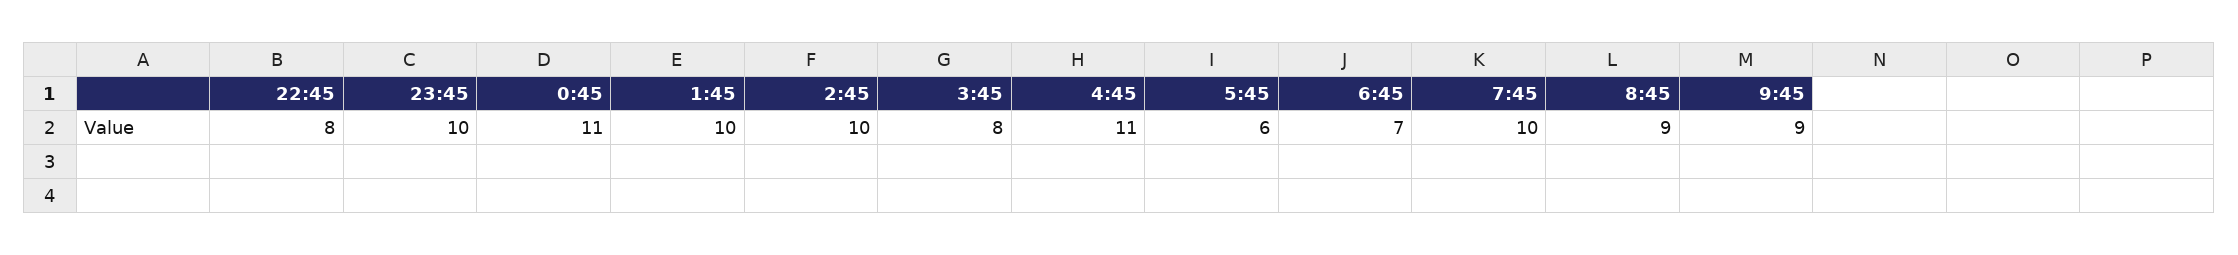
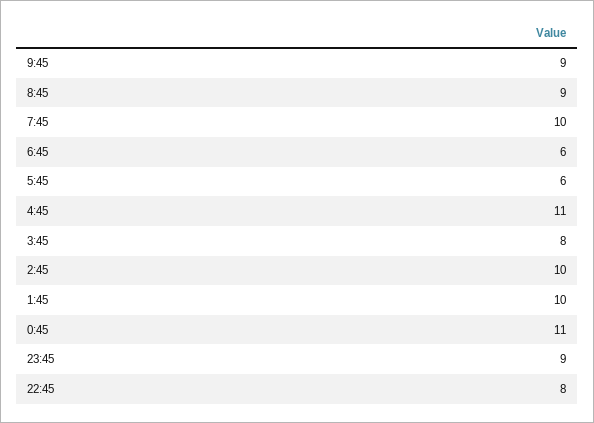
23:45: 10 -> 9
6:45: 7 -> 6

